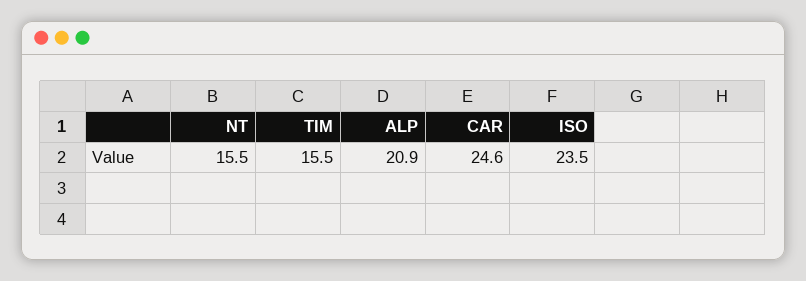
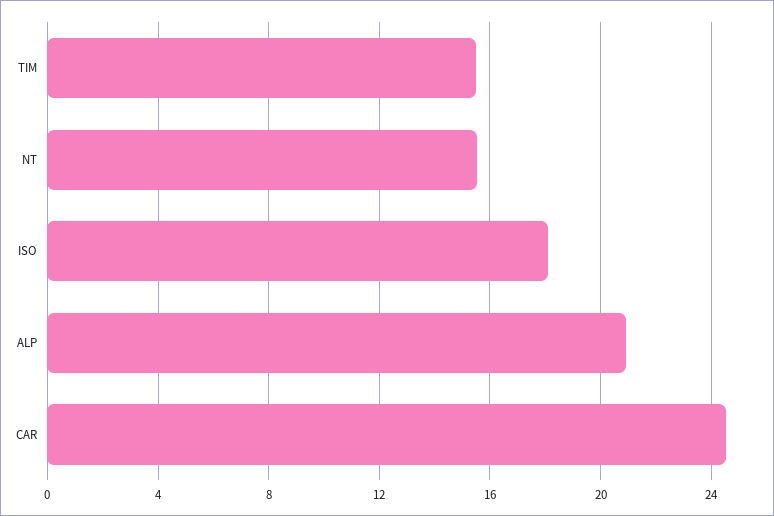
ISO: 23.5 -> 18

